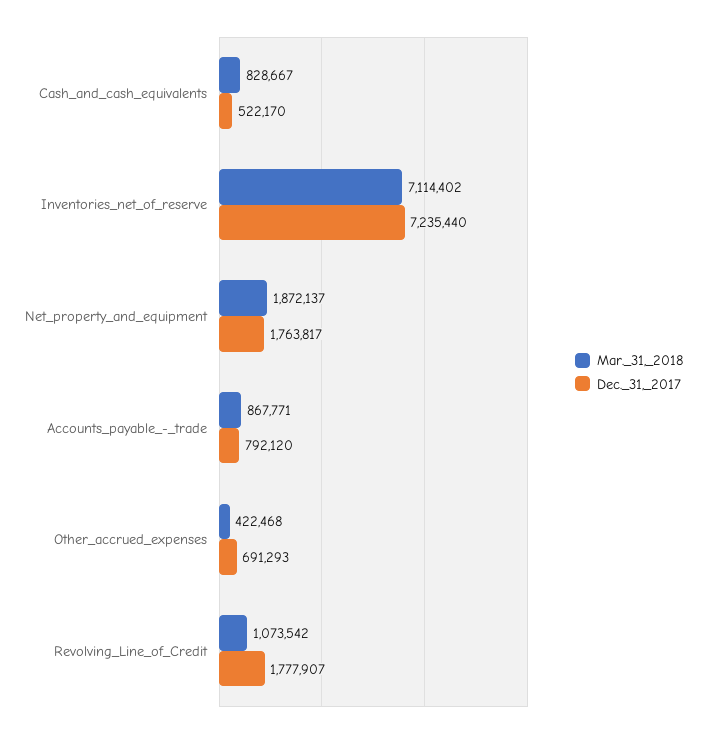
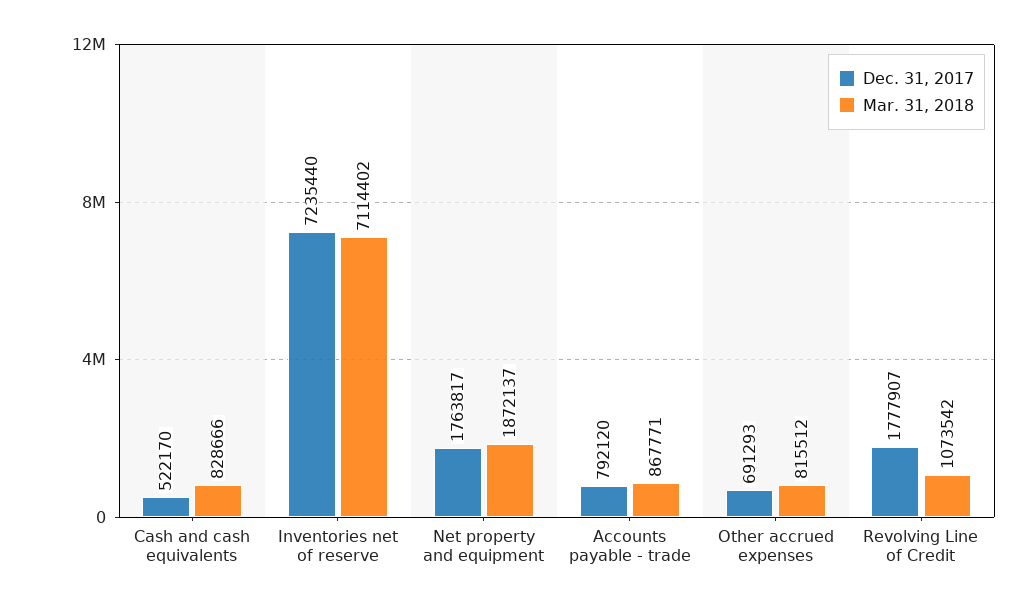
Mar._31,_2018, Cash_and_cash_equivalents: 828667 -> 828666
Mar._31,_2018, Other_accrued_expenses: 422468 -> 815512

